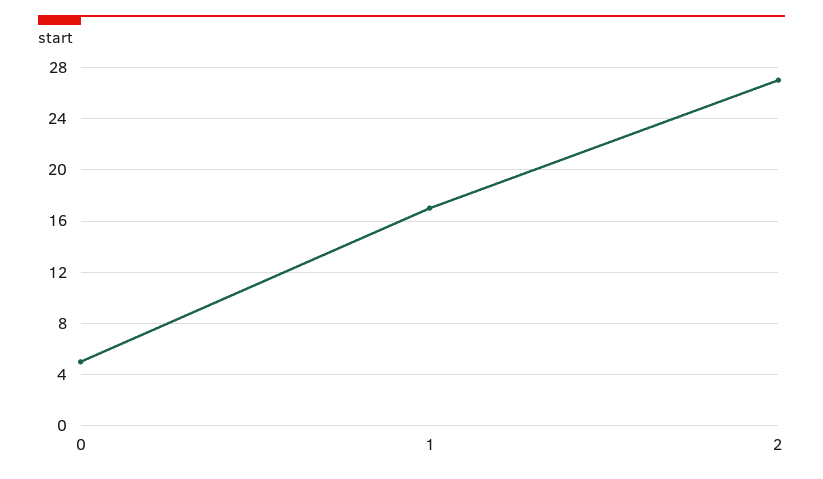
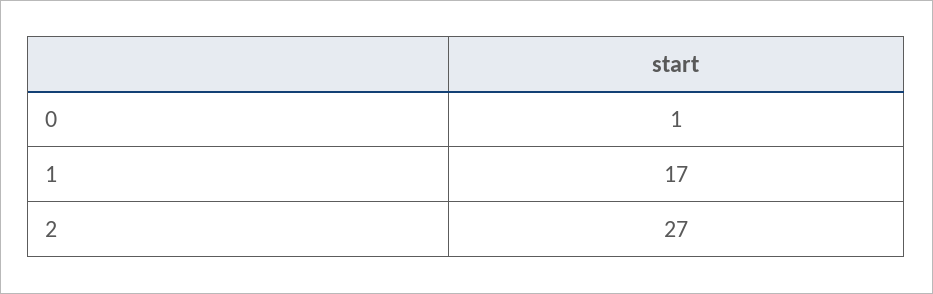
0: 5 -> 1

